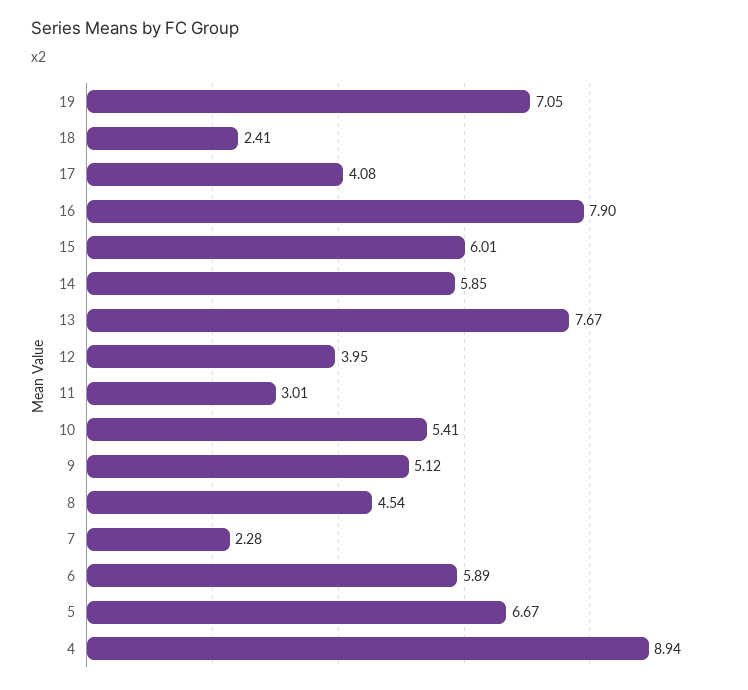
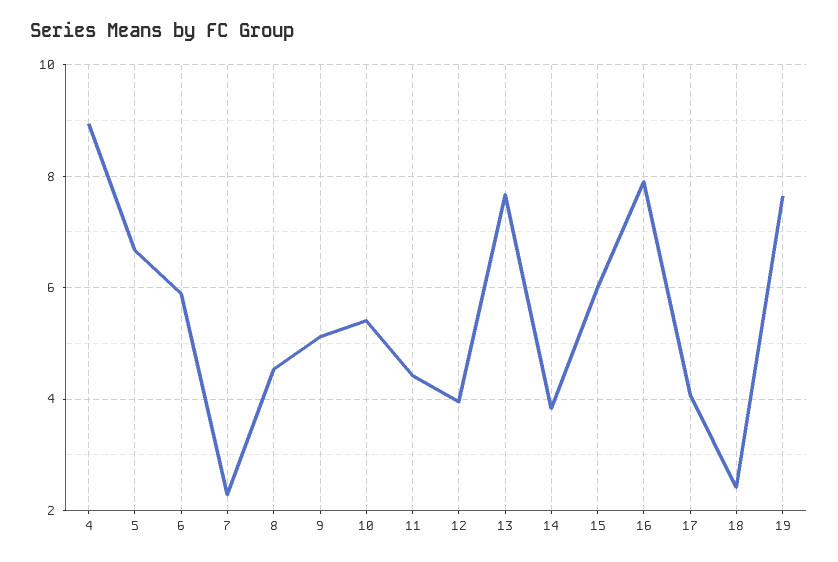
19: 7.05 -> 7.6
14: 5.85 -> 3.8
11: 3.01 -> 4.4

